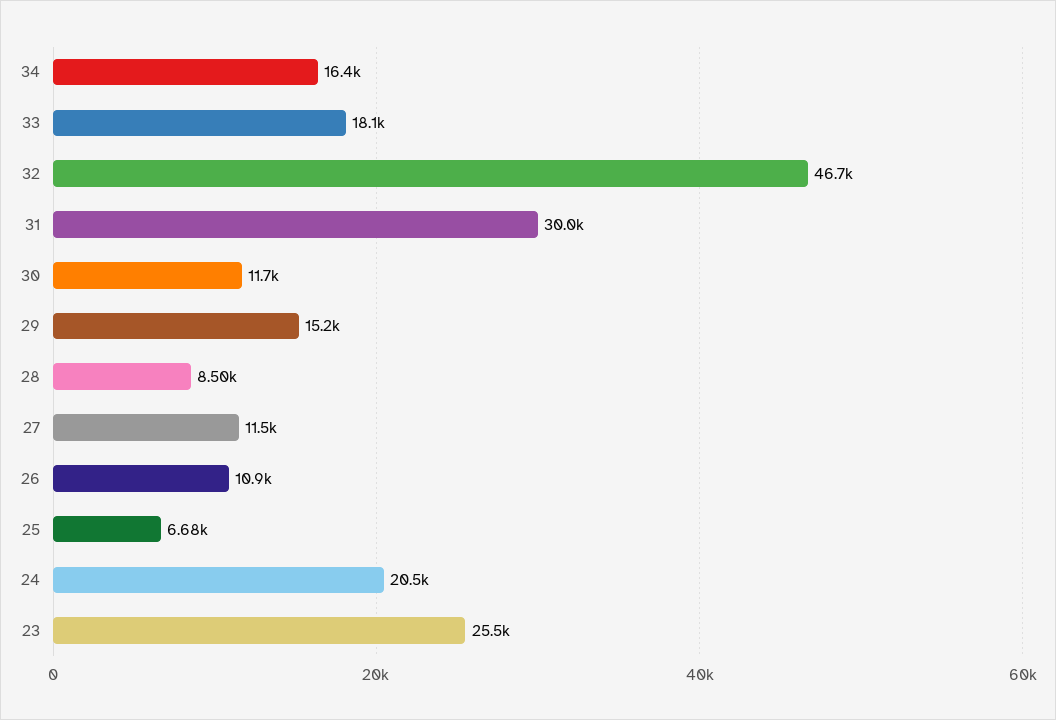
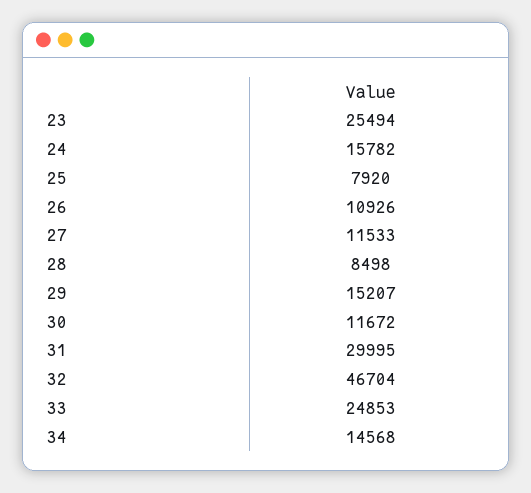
34: 16400 -> 14568
33: 18100 -> 24853
25: 6680 -> 7920
24: 20500 -> 15782

